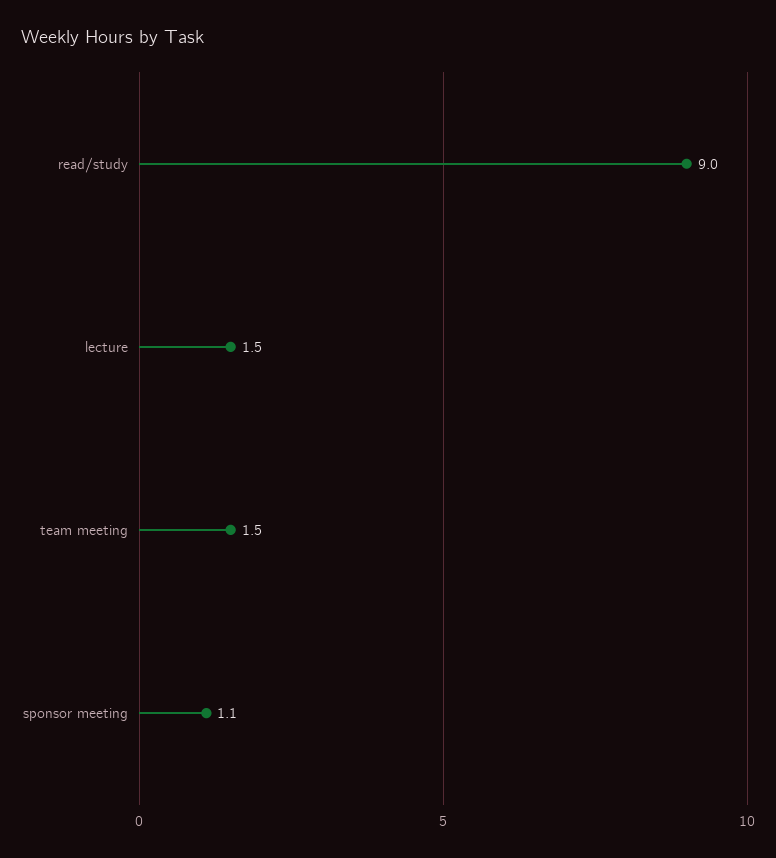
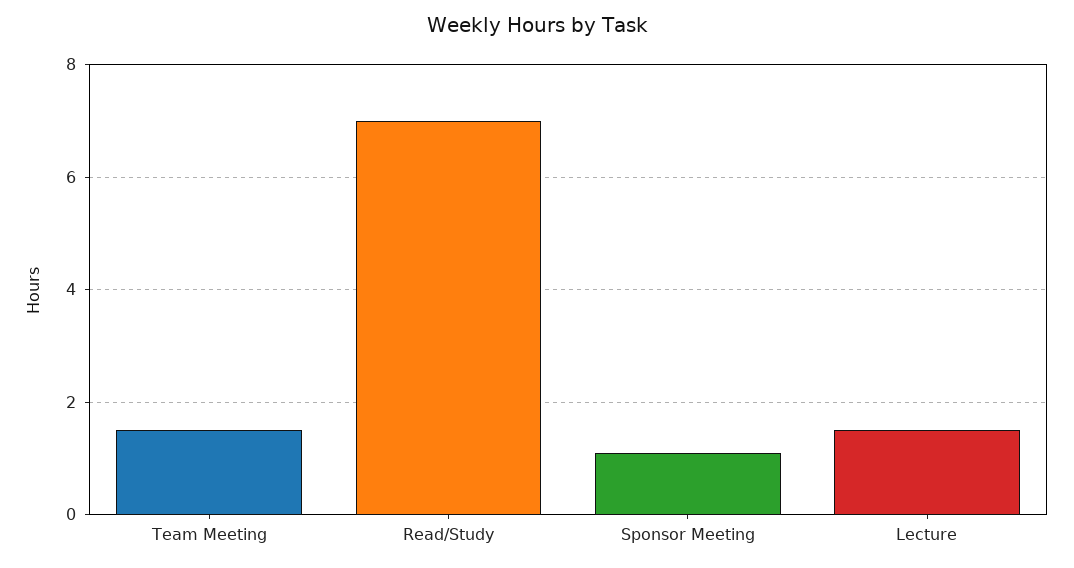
read/study: 9 -> 7

